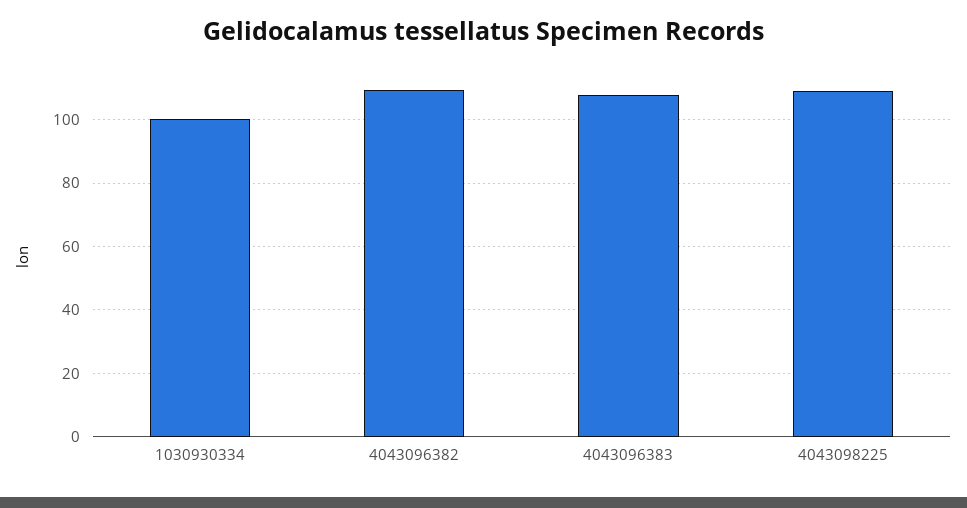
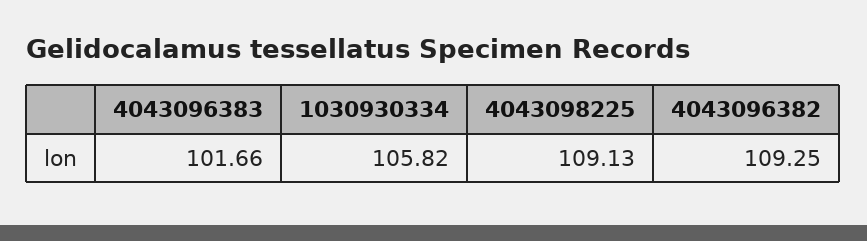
1030930334: 100 -> 105.82
4043096383: 108 -> 101.66

